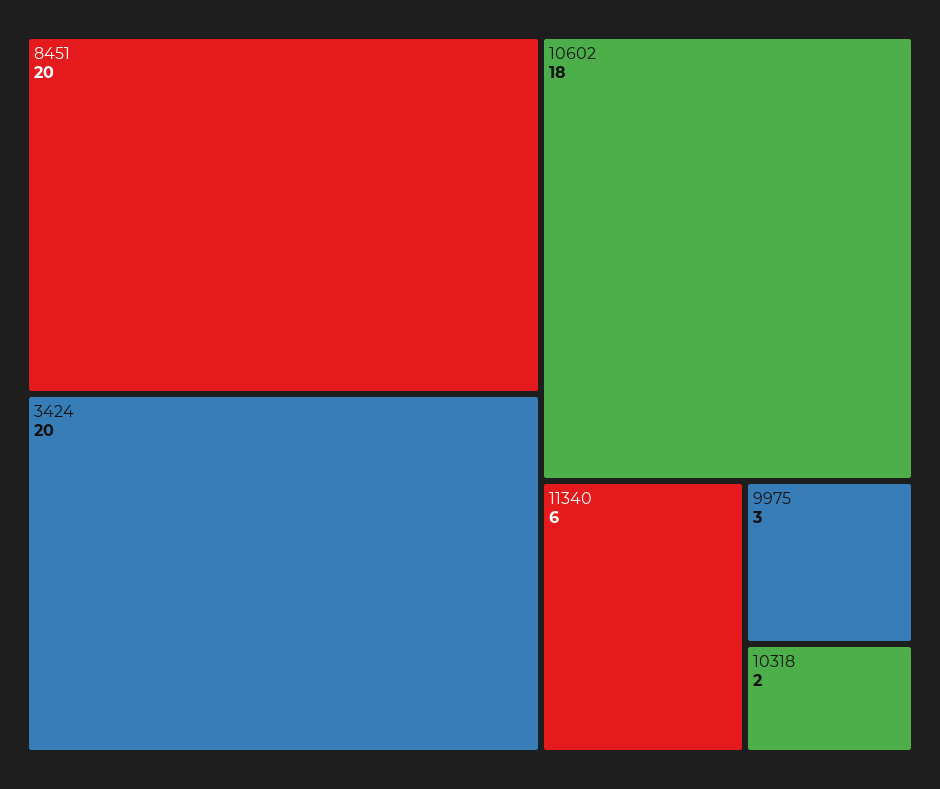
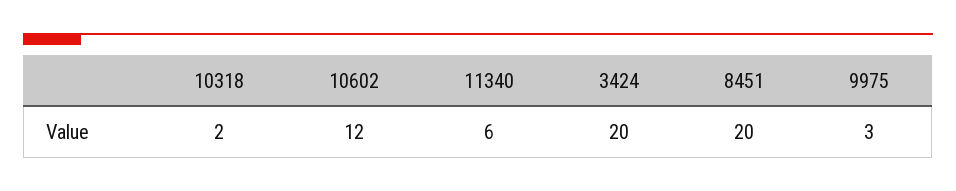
10602: 18 -> 12

